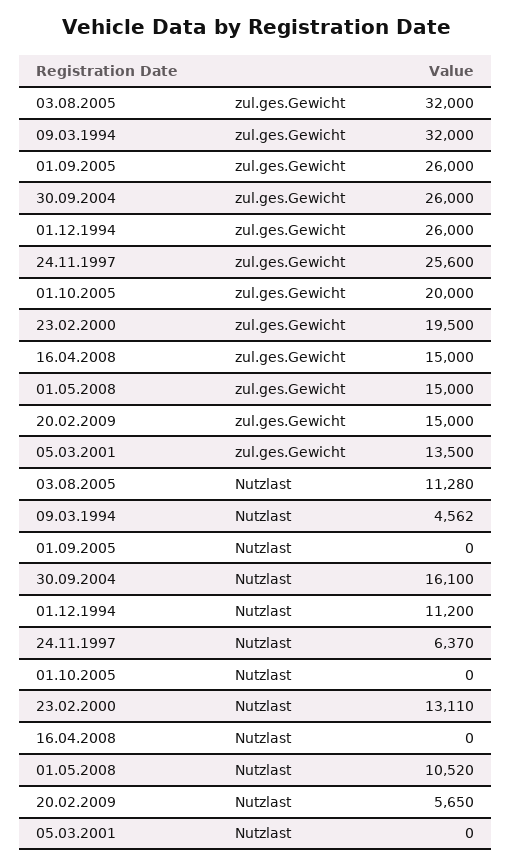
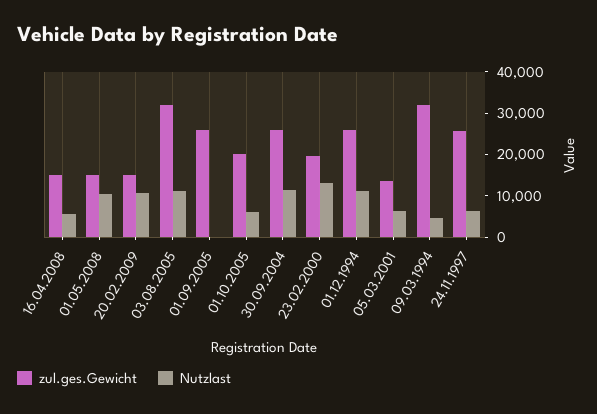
Nutzlast, 30.09.2004: 16100 -> 12000
Nutzlast, 01.10.2005: 0 -> 6000
Nutzlast, 16.04.2008: 0 -> 6000
Nutzlast, 20.02.2009: 5650 -> 10000
Nutzlast, 05.03.2001: 0 -> 6000

